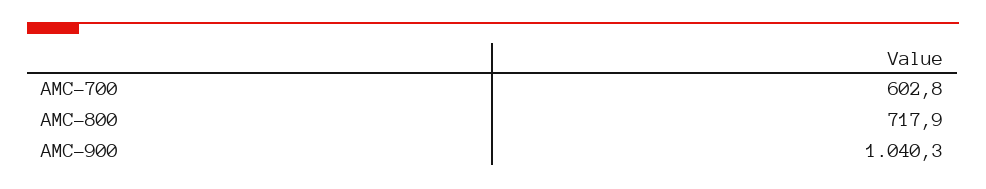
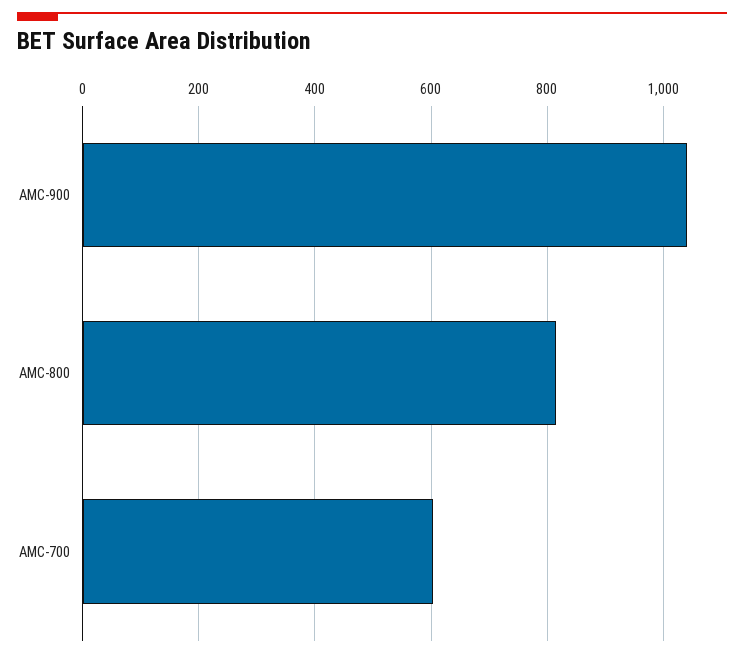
AMC-800: 717.9 -> 820

